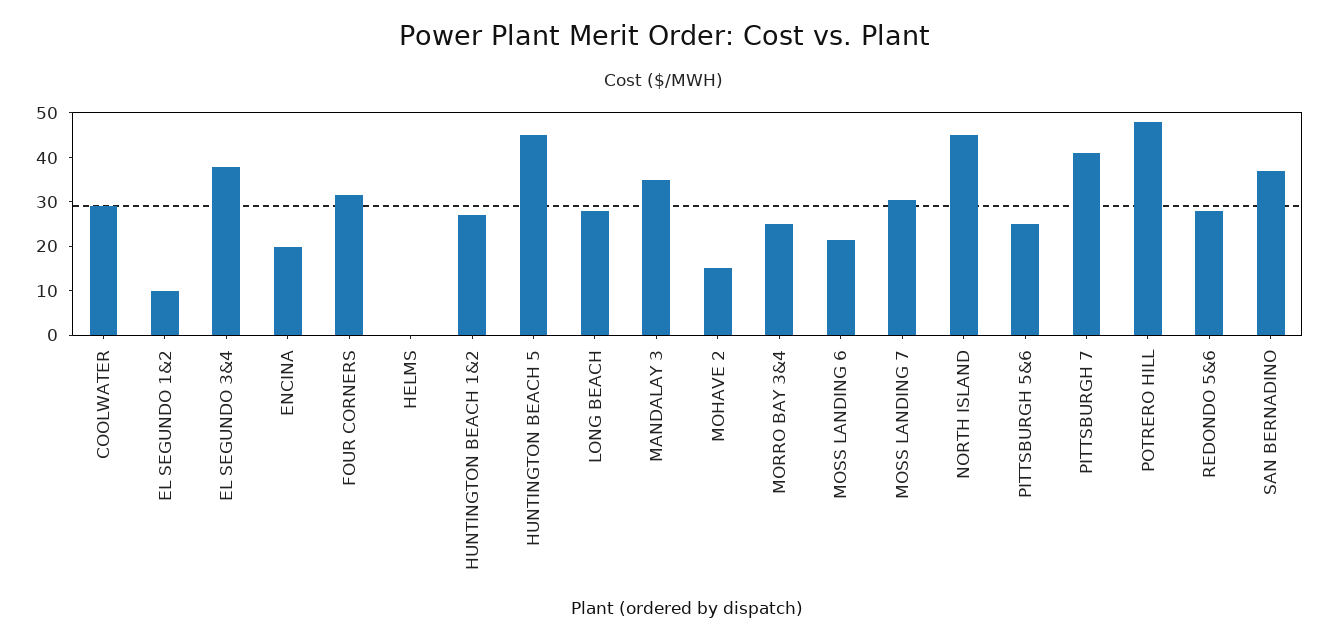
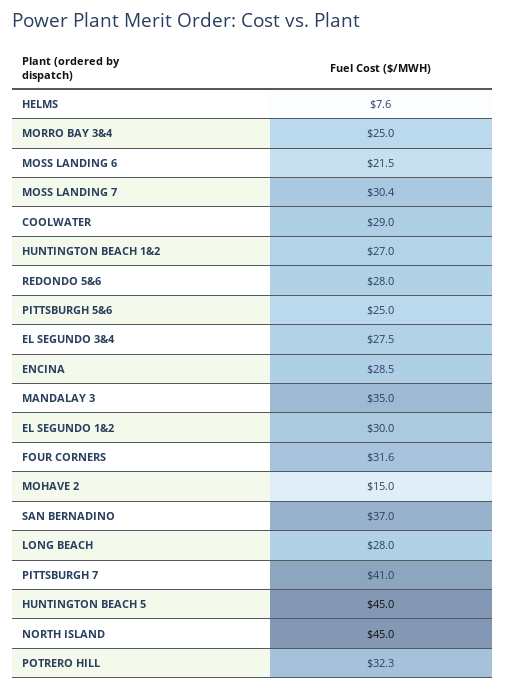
EL SEGUNDO 1&2: 10 -> 30
EL SEGUNDO 3&4: 38 -> 27.5
ENCINA: 20 -> 28.5
HELMS: 0 -> 7.6
POTRERO HILL: 48 -> 32.3

